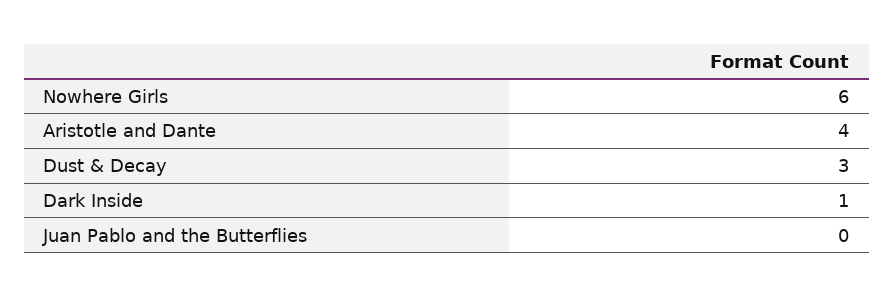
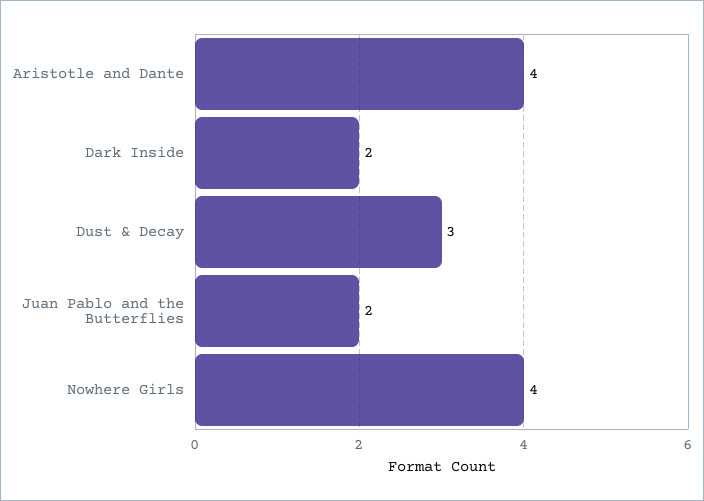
Nowhere Girls: 6 -> 4
Dark Inside: 1 -> 2
Juan Pablo and the Butterflies: 0 -> 2

